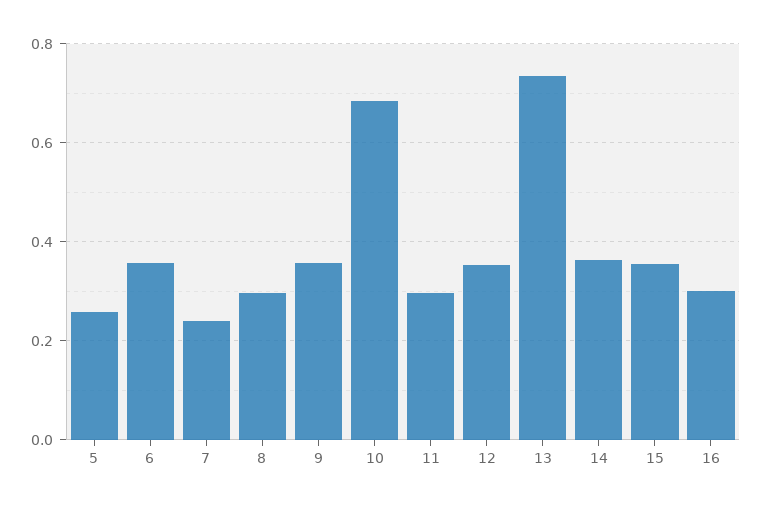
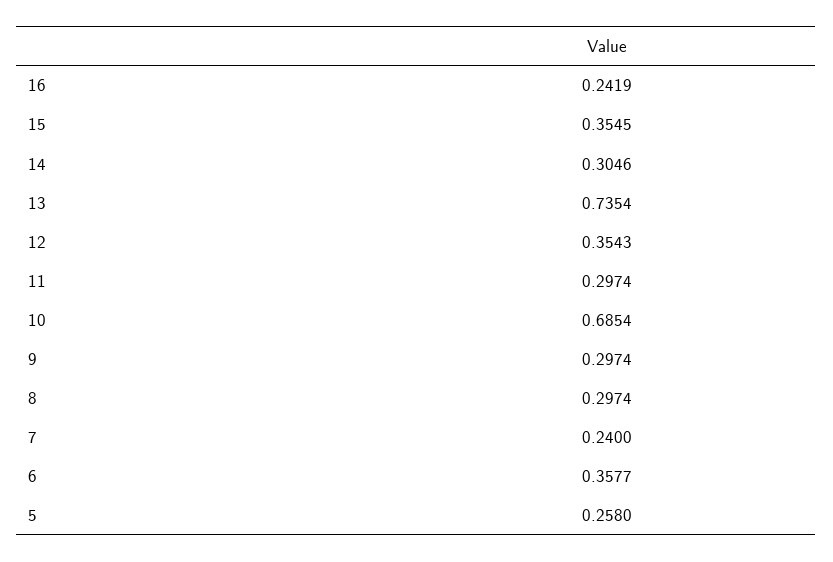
9: 0.36 -> 0.2974
14: 0.36 -> 0.3046
16: 0.3 -> 0.2419

